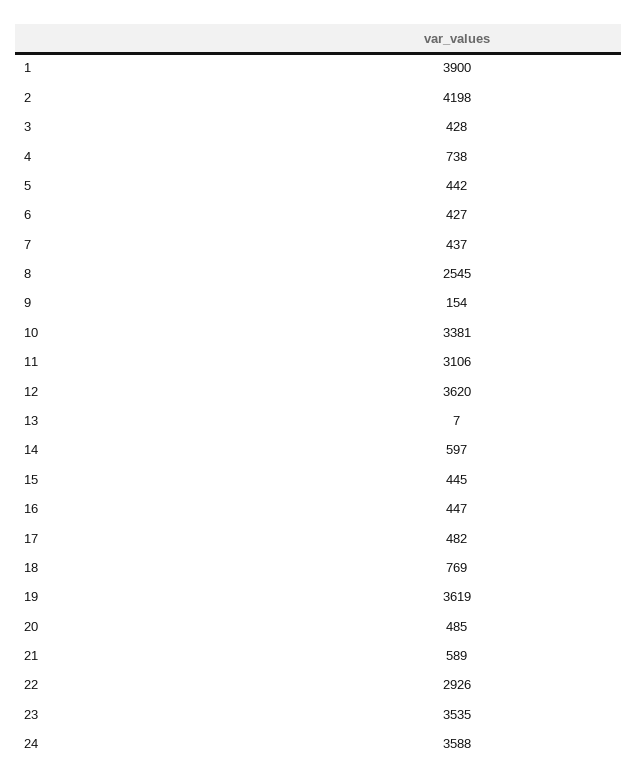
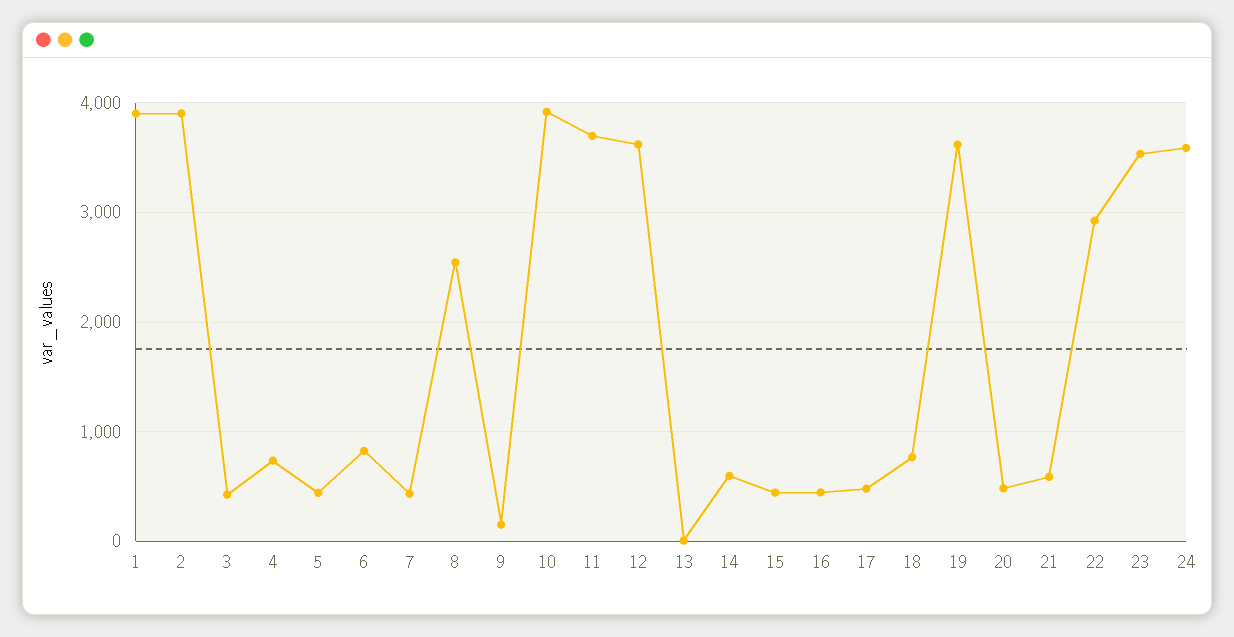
2: 4198 -> 3900
6: 427 -> 800
10: 3381 -> 3900
11: 3106 -> 3700

